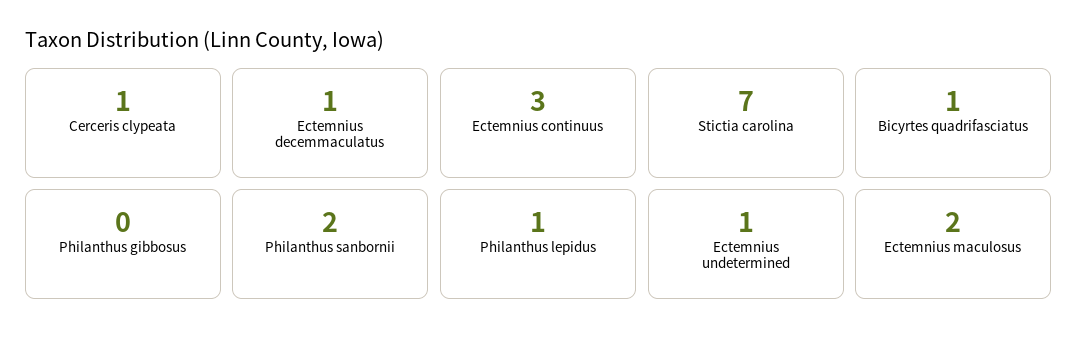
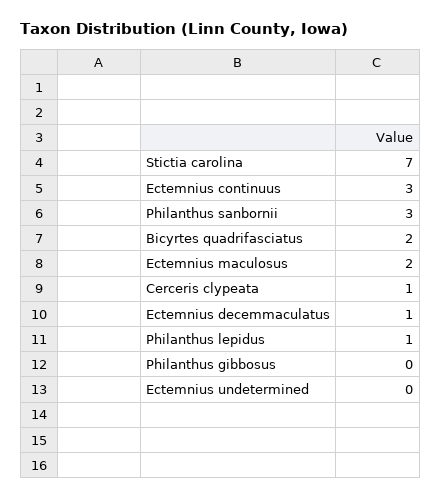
Bicyrtes quadrifasciatus: 1 -> 2
Philanthus sanbornii: 2 -> 3
Ectemnius undetermined: 1 -> 0

